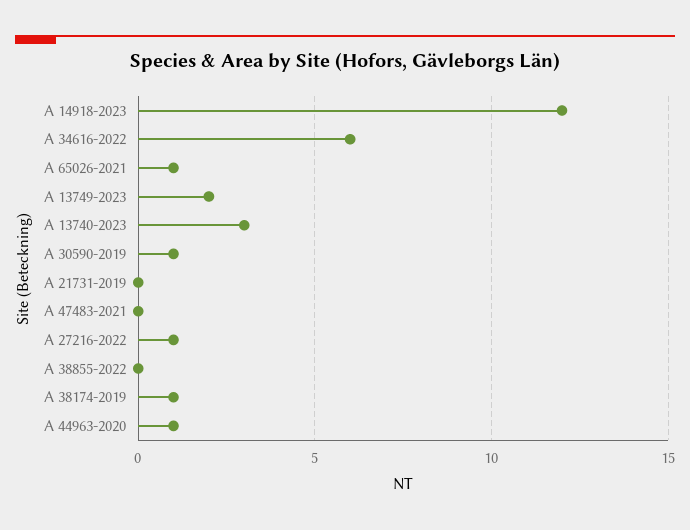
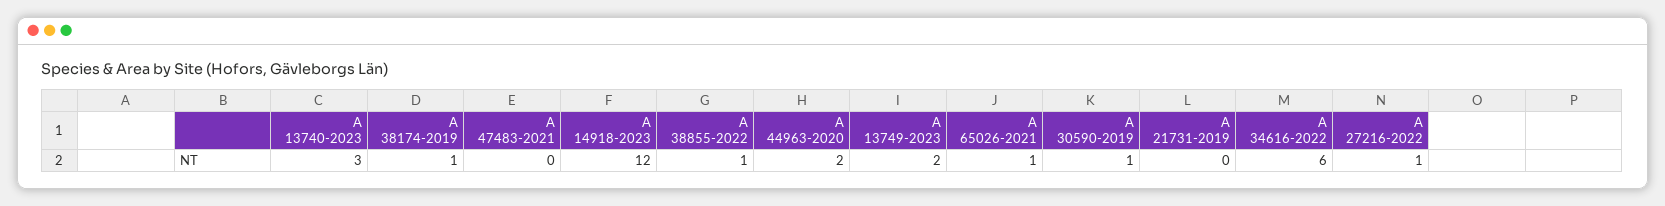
A 38855-2022: 0 -> 1
A 44963-2020: 1 -> 2

